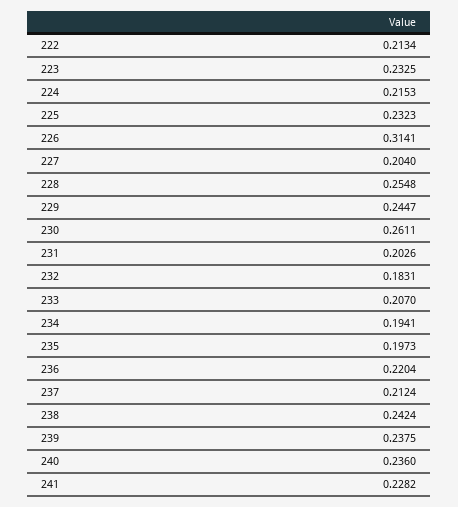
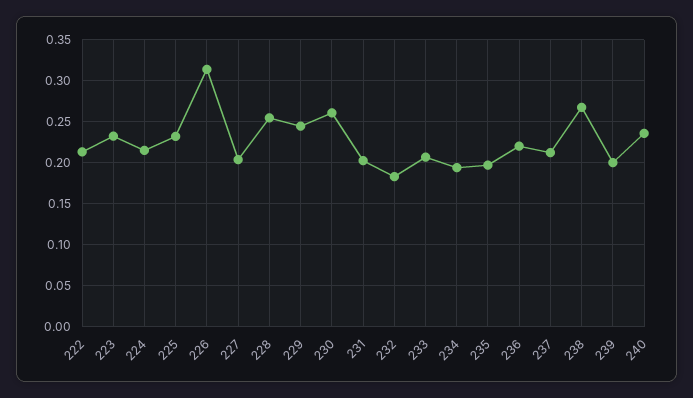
238: 0.2424 -> 0.27
239: 0.2375 -> 0.2
241: 0.2282 -> none

